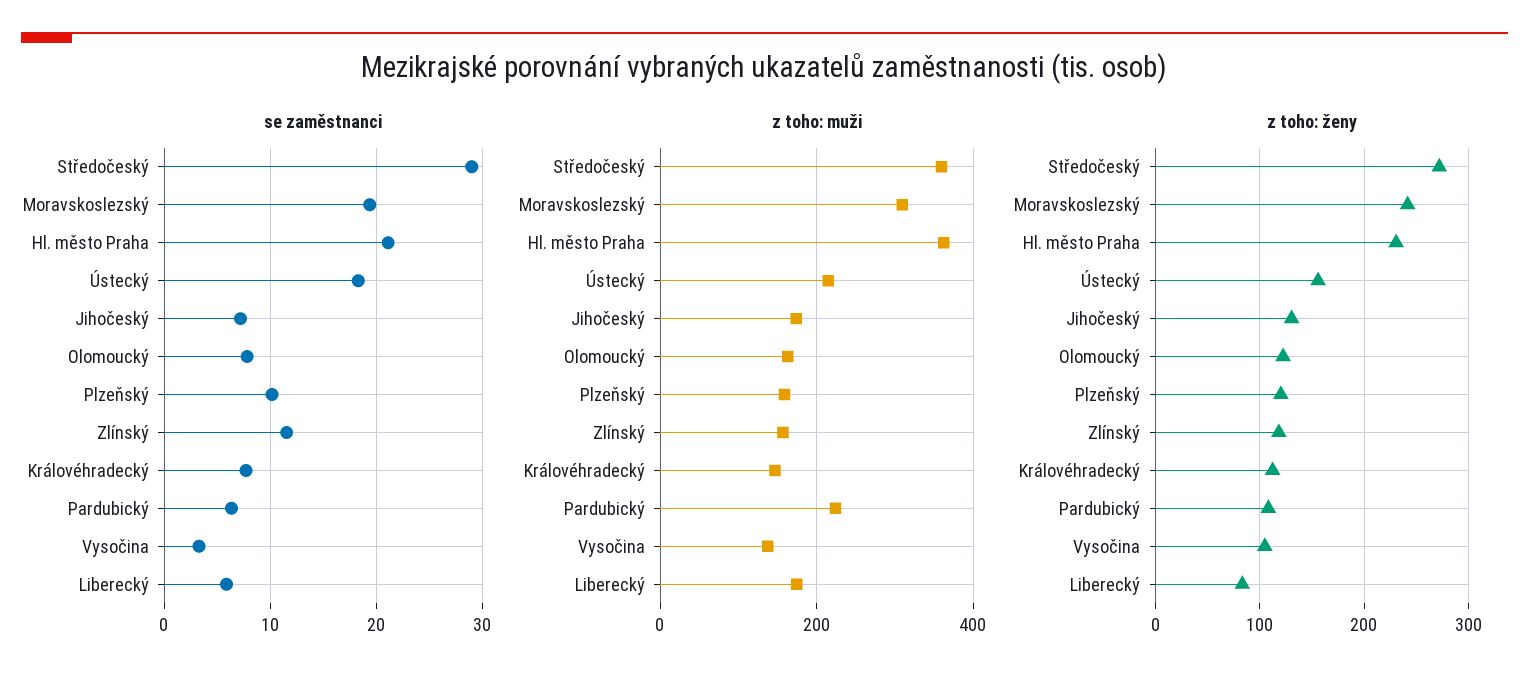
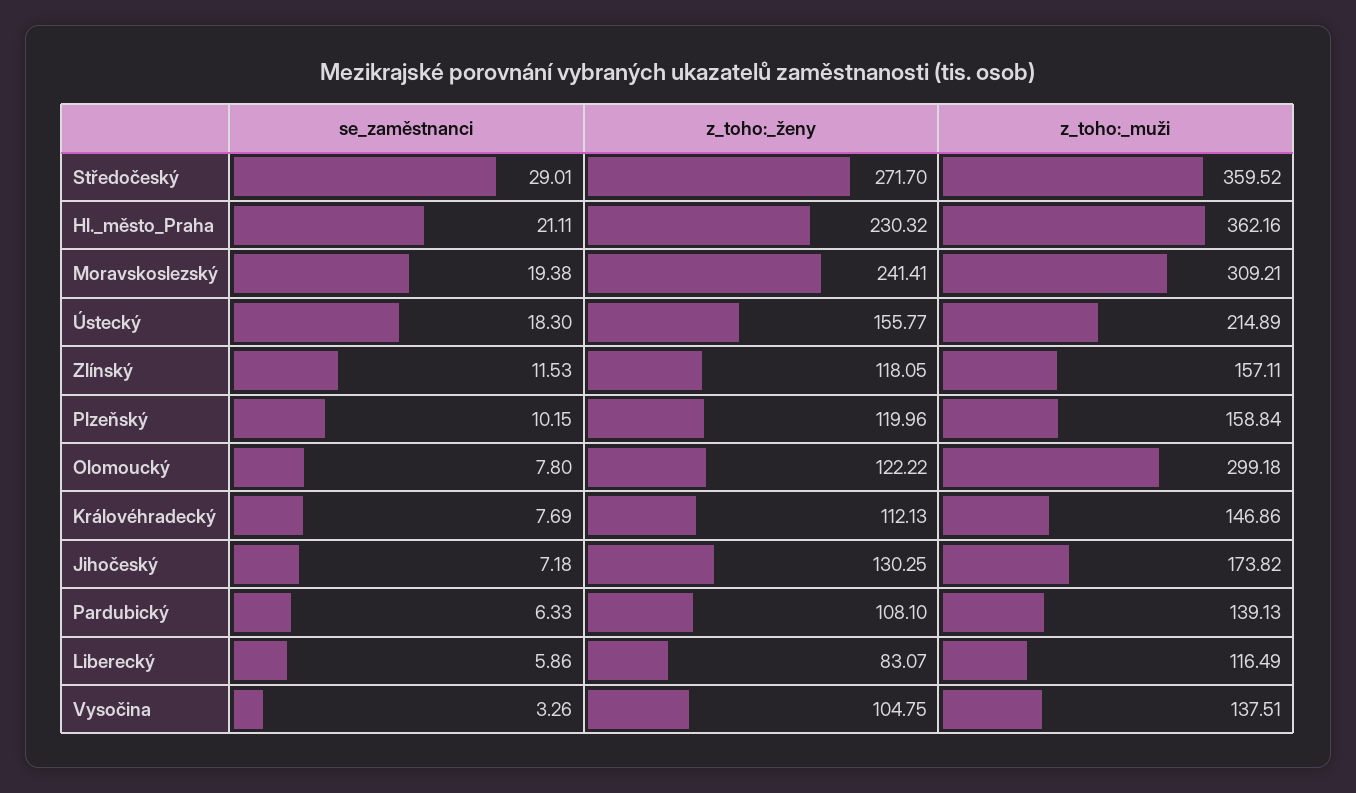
z toho: muži, Olomoucký: 160 -> 299.18
z toho: muži, Pardubický: 220 -> 139.13
z toho: muži, Liberecký: 180 -> 116.49

